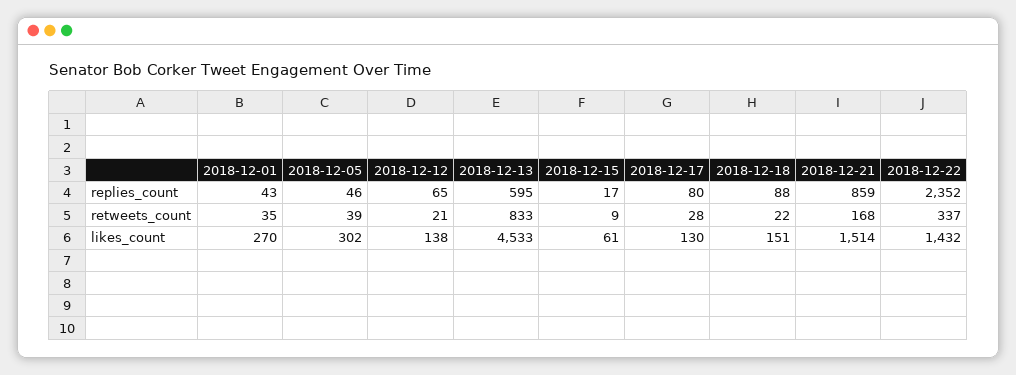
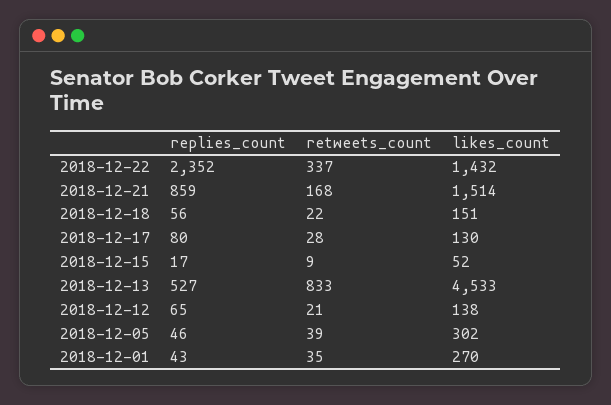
2018-12-13, replies_count: 595 -> 527
2018-12-18, replies_count: 88 -> 56
2018-12-15, likes_count: 61 -> 52

